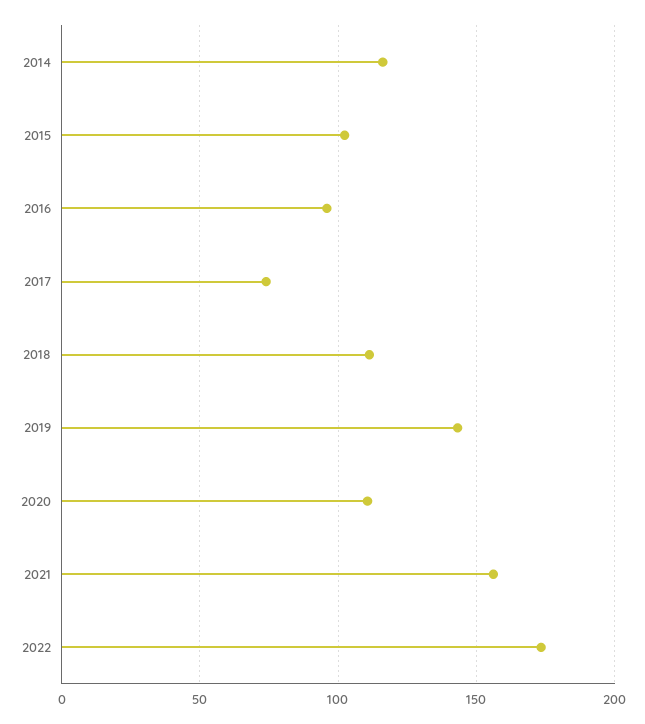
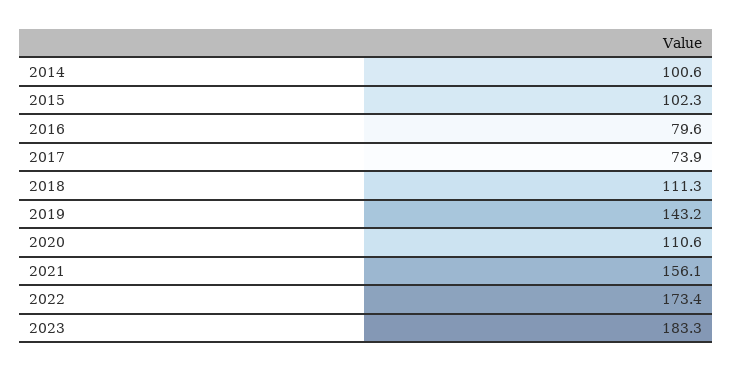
2014: 115 -> 100.6
2016: 95 -> 79.6
2023: none -> 183.3

